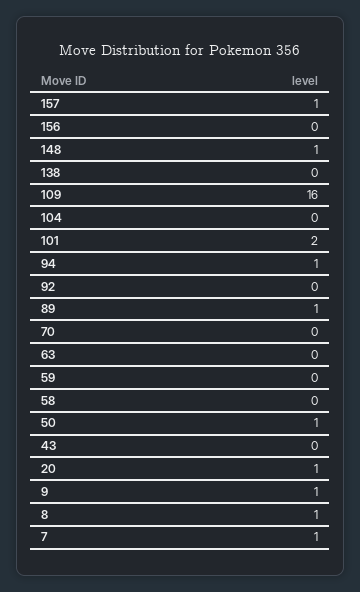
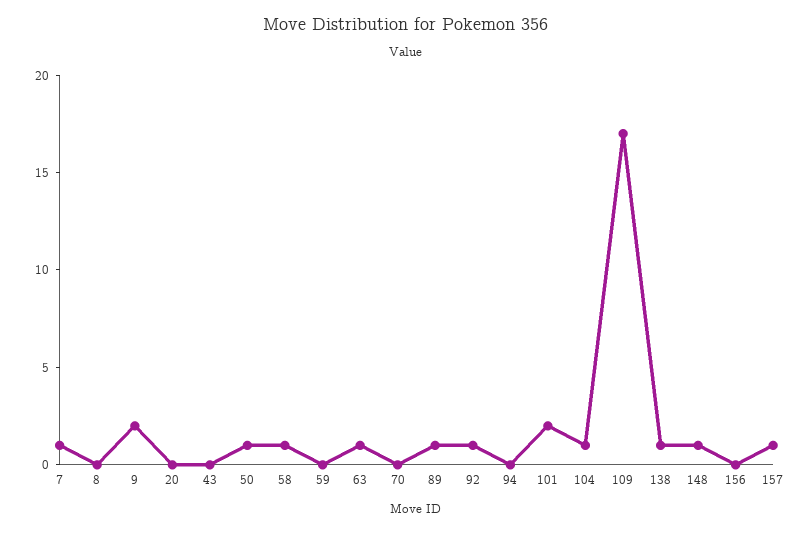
138: 0 -> 1
109: 16 -> 17
104: 0 -> 1
94: 1 -> 0
92: 0 -> 1
63: 0 -> 1
58: 0 -> 1
20: 1 -> 0
9: 1 -> 2
8: 1 -> 0

